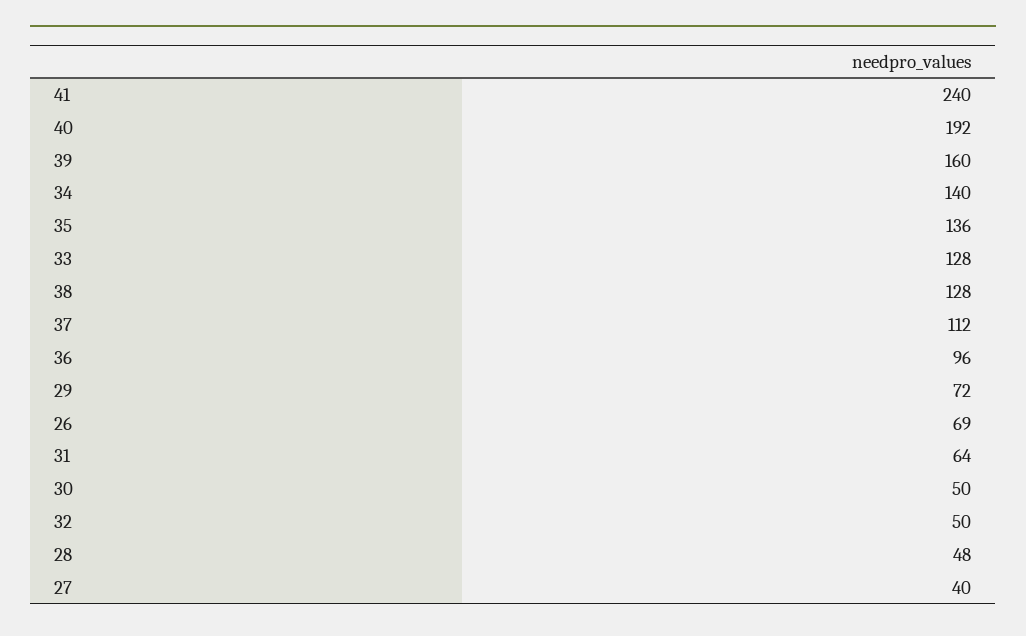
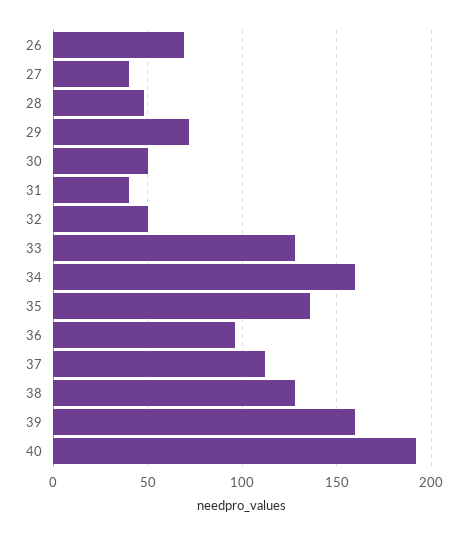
41: 240 -> none
34: 140 -> 160
31: 64 -> 40

